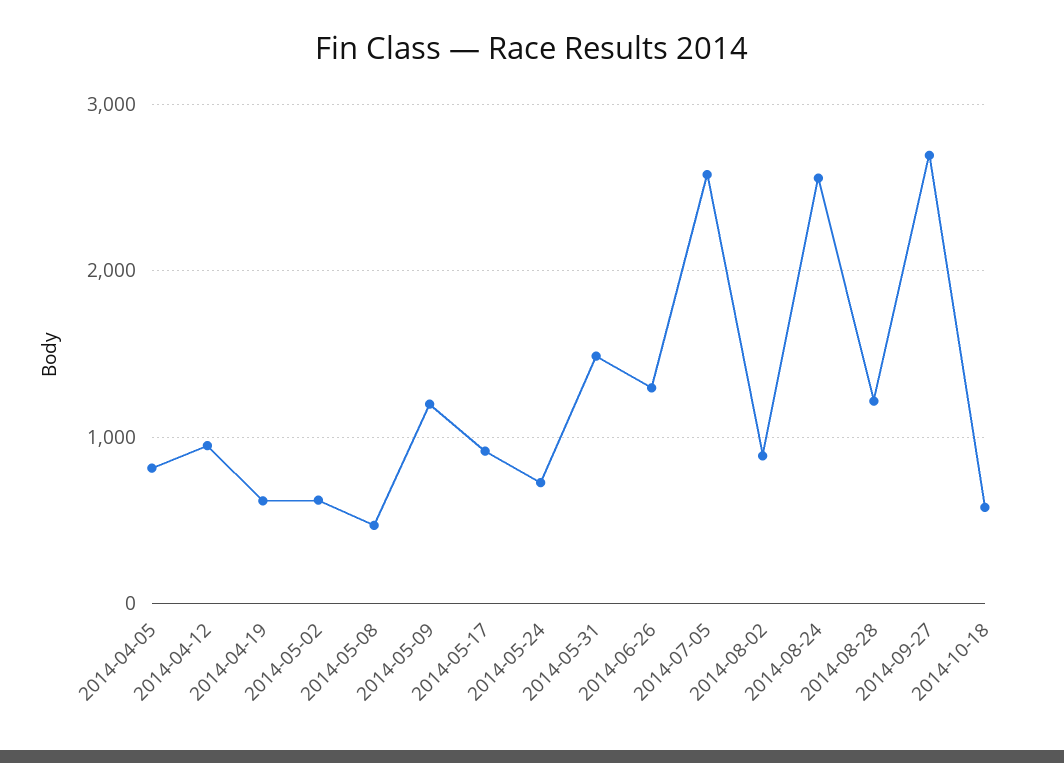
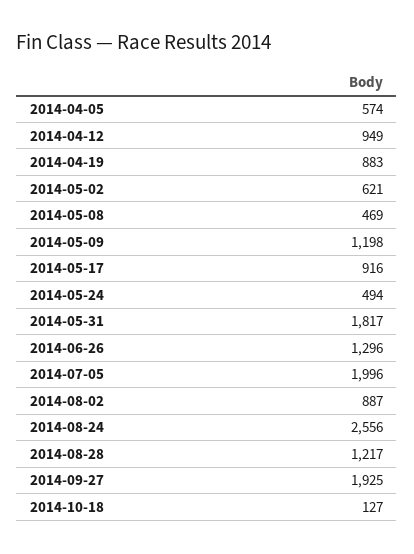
2014-04-05: 800 -> 574
2014-04-19: 600 -> 883
2014-05-24: 700 -> 494
2014-05-31: 1500 -> 1817
2014-07-05: 2600 -> 1996
2014-09-27: 2700 -> 1925
2014-10-18: 600 -> 127

